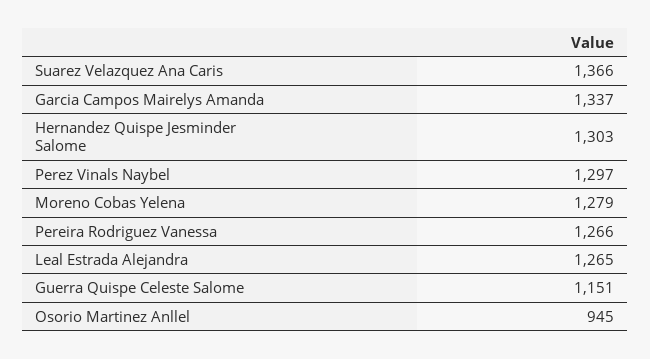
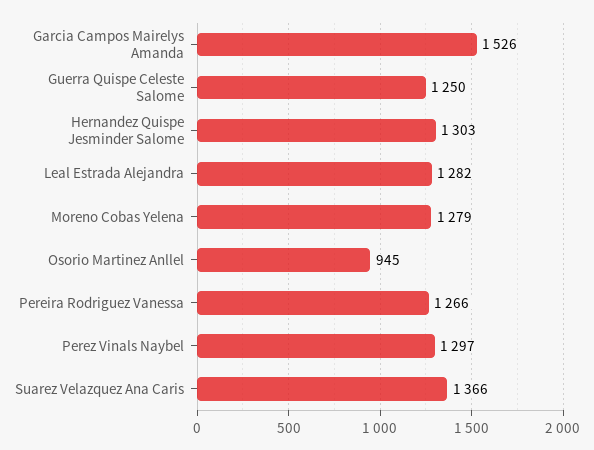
Garcia Campos Mairelys Amanda: 1337 -> 1526
Leal Estrada Alejandra: 1265 -> 1282
Guerra Quispe Celeste Salome: 1151 -> 1250

